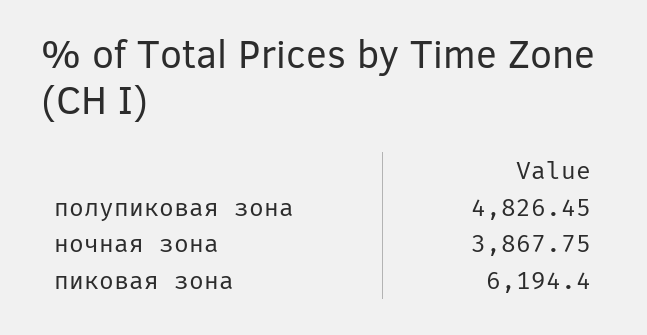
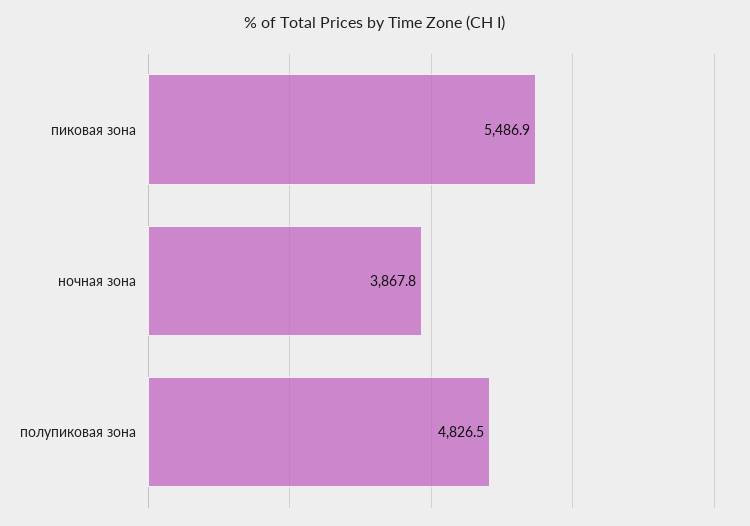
пиковая зона: 6194.4 -> 5486.9

